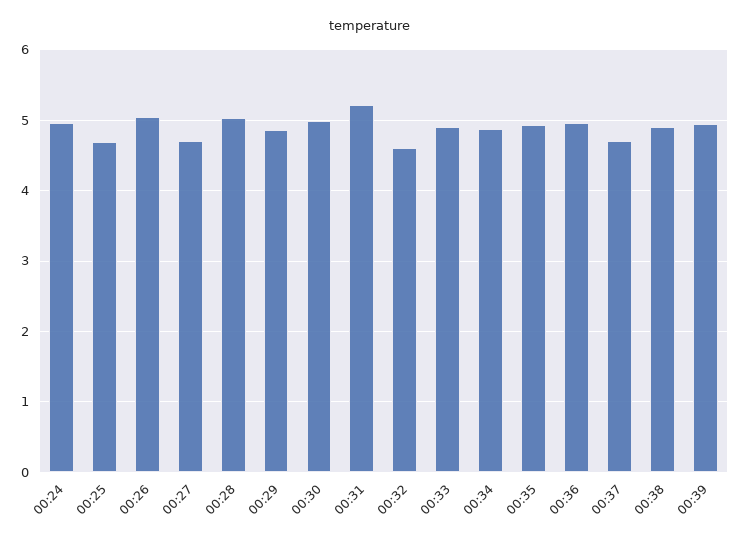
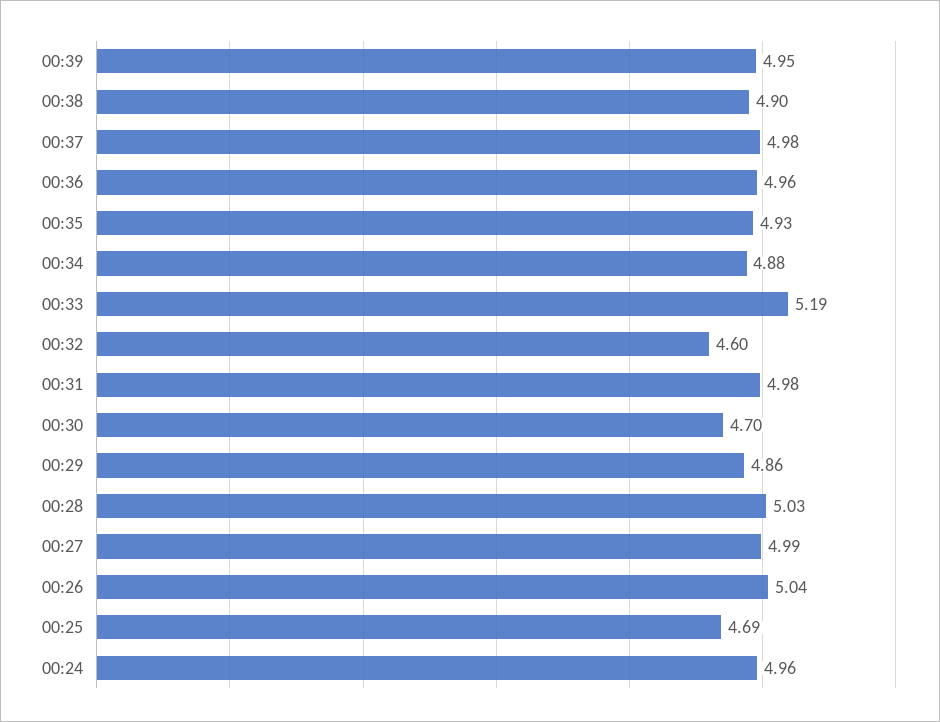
00:27: 4.7 -> 4.99
00:30: 5 -> 4.7
00:31: 5.2 -> 4.98
00:33: 4.9 -> 5.19
00:37: 4.7 -> 4.98

